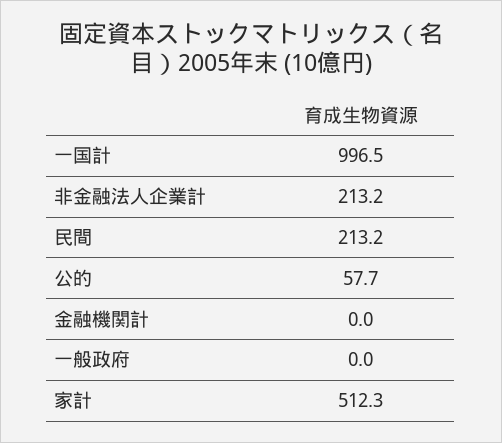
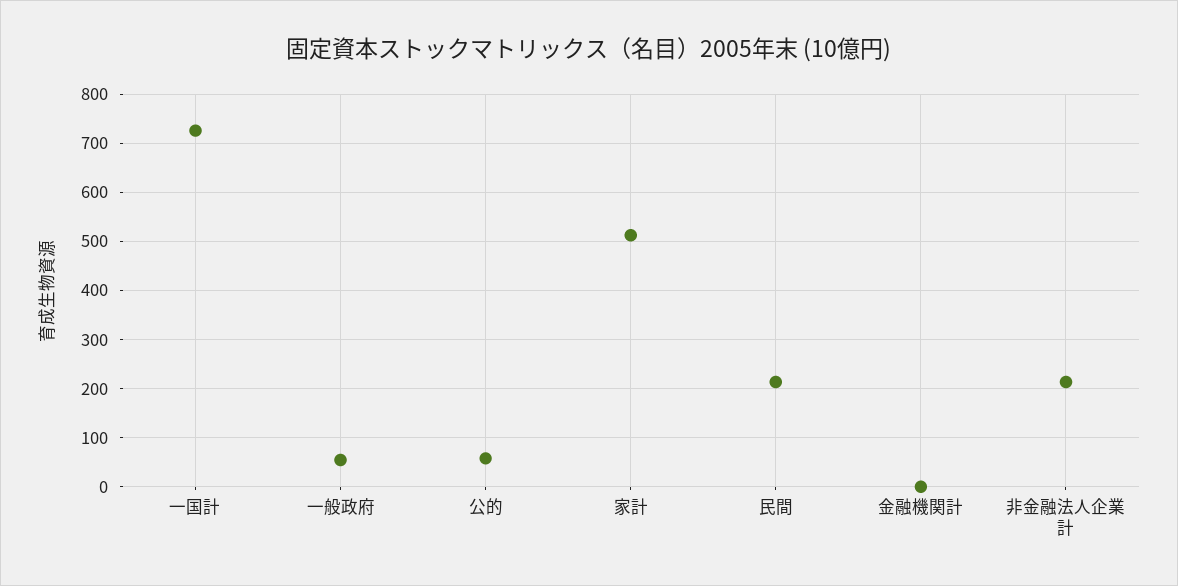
一国計: 996.5 -> 720
一般政府: 0 -> 60

